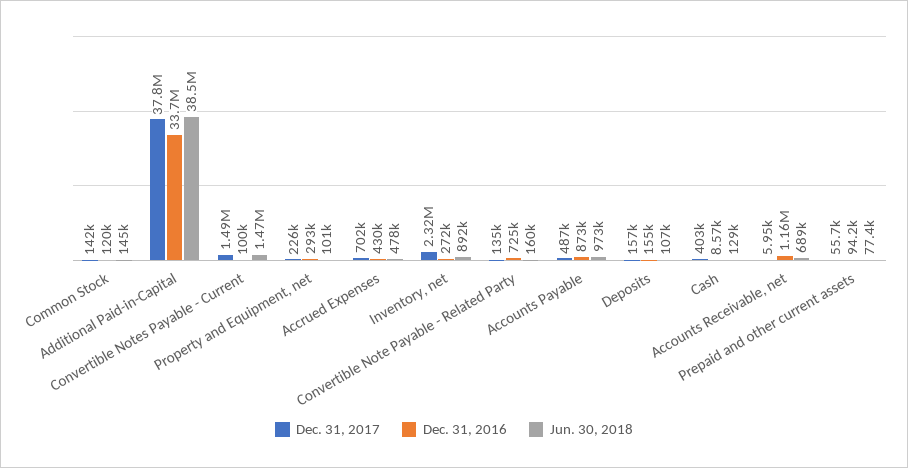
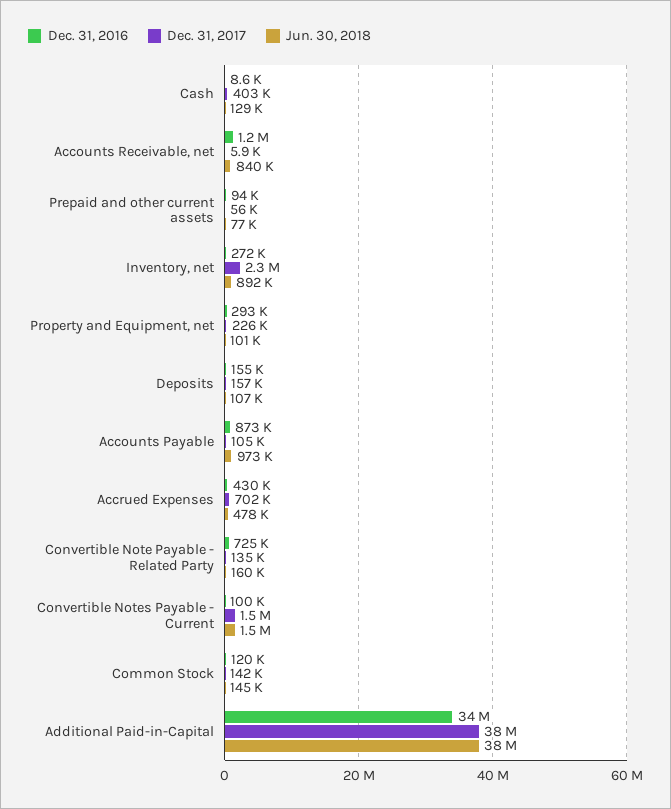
Dec. 31, 2017, Accounts Payable: 487000 -> 105000
Jun. 30, 2018, Accounts Receivable, net: 689000 -> 840000

